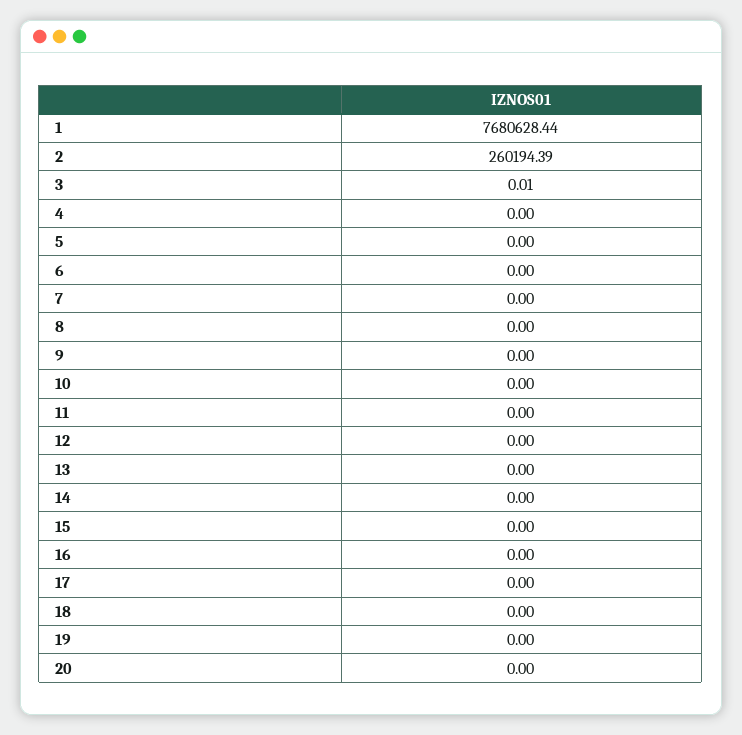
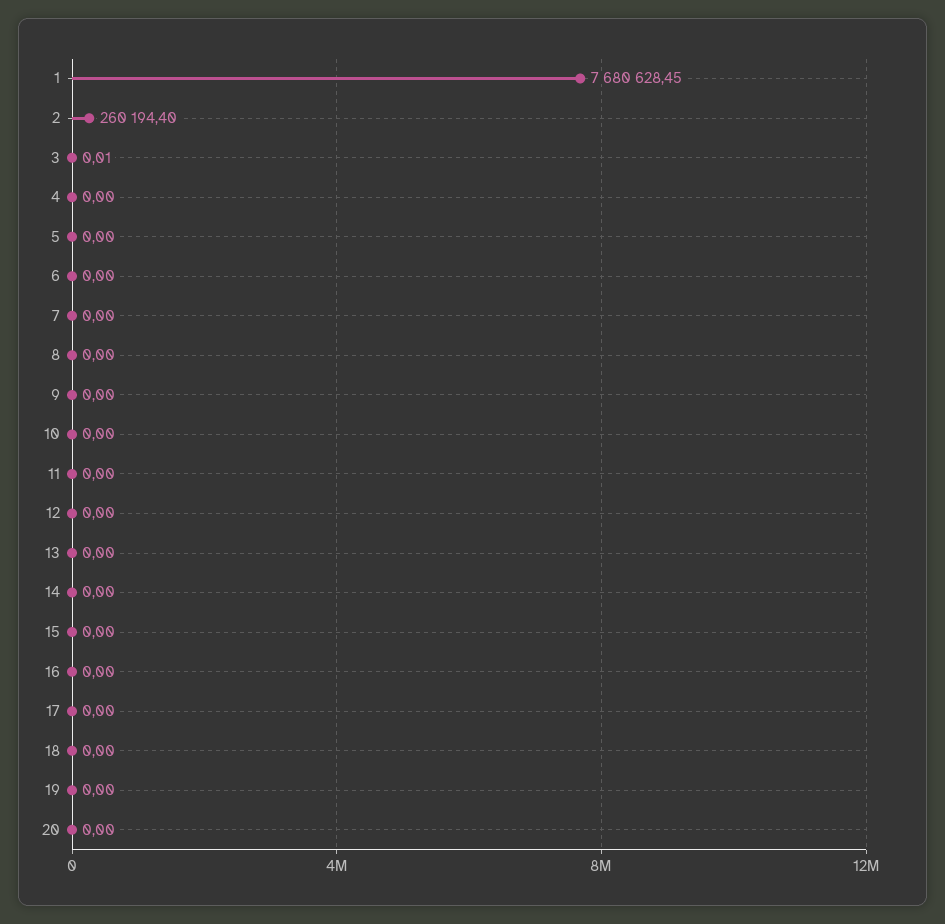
1: 7680628.44 -> 7680628.45
2: 260194.39 -> 260194.4

